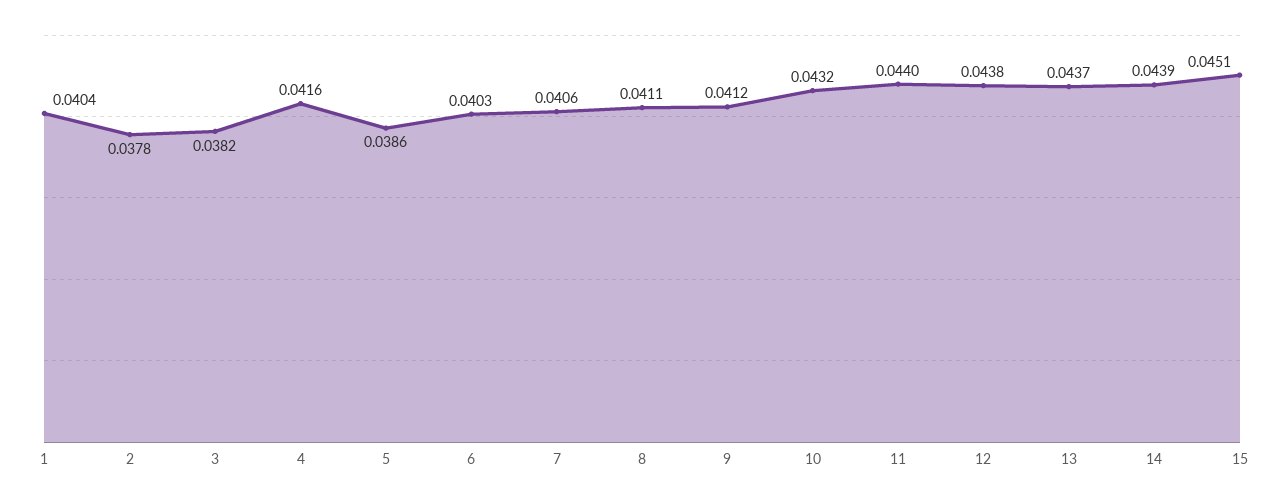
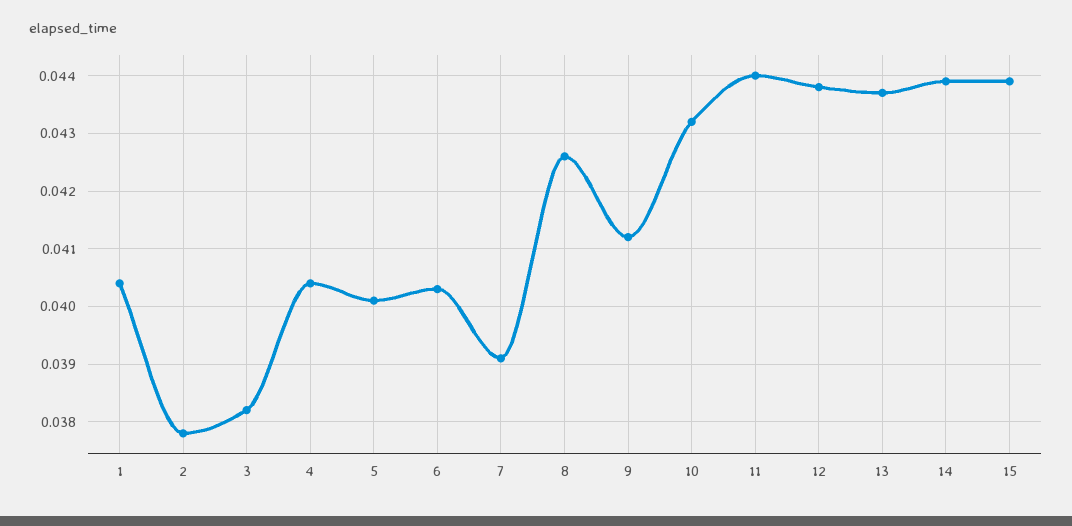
4: 0.0416 -> 0.0405
5: 0.0386 -> 0.04
7: 0.0406 -> 0.039
8: 0.0411 -> 0.0425
15: 0.0451 -> 0.044

